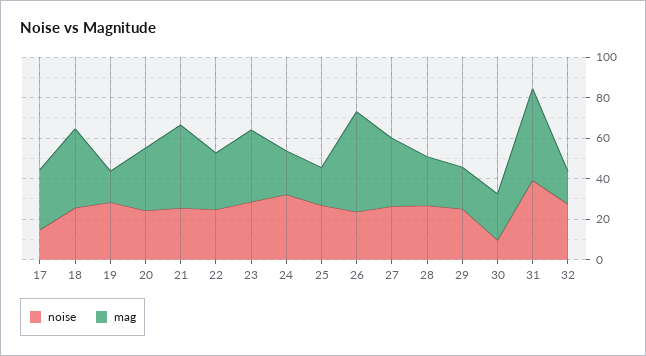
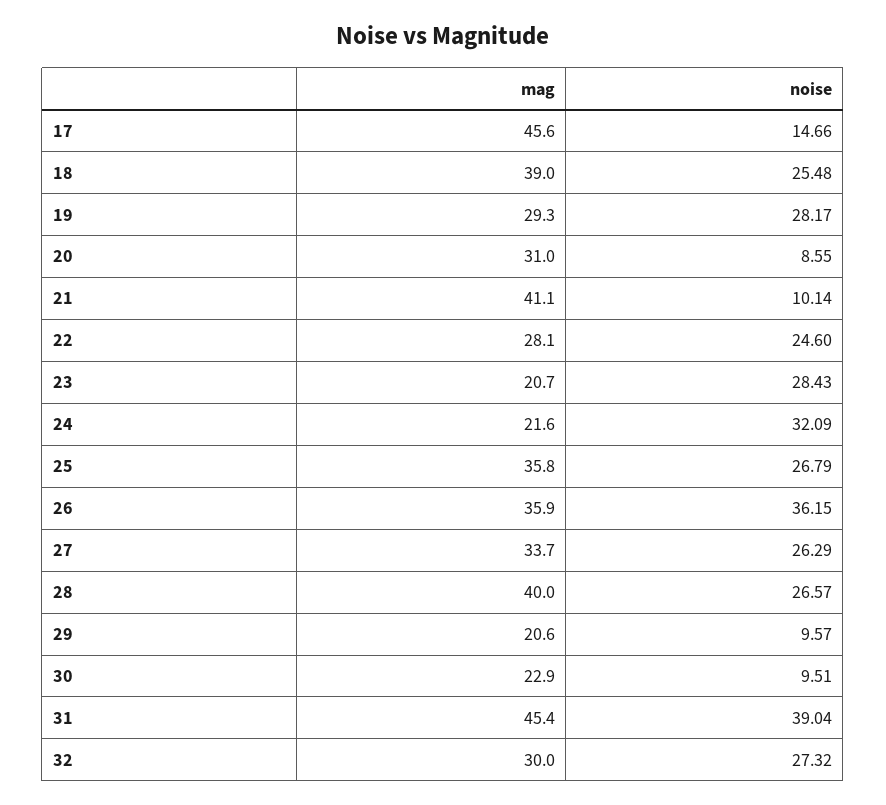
mag, 17: 30 -> 45.6
mag, 19: 15 -> 29.3
noise, 20: 25 -> 8.55
noise, 21: 25 -> 10.14
mag, 23: 35 -> 20.7
mag, 25: 20 -> 35.8
noise, 26: 25 -> 36.15
mag, 26: 50 -> 35.9
mag, 28: 25 -> 40
noise, 29: 25 -> 9.57
mag, 32: 15 -> 30

